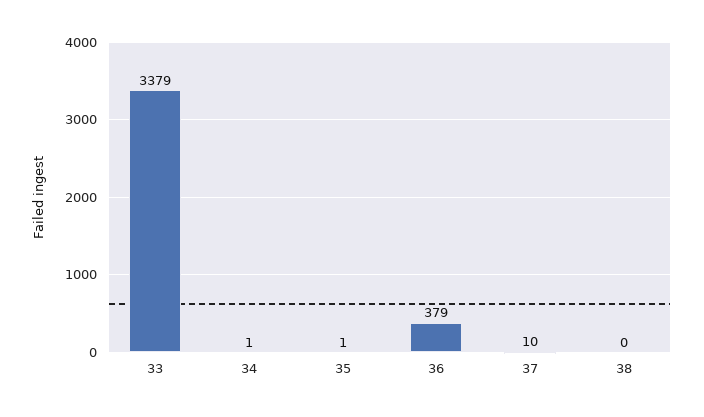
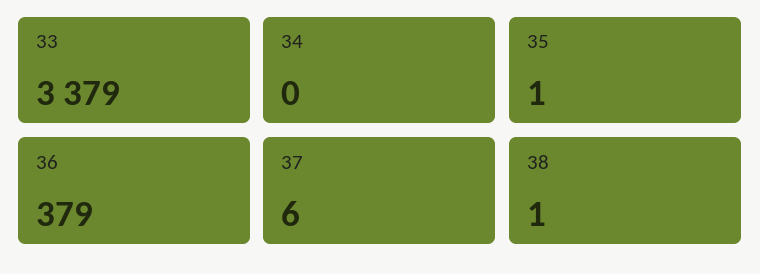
34: 1 -> 0
37: 10 -> 6
38: 0 -> 1

